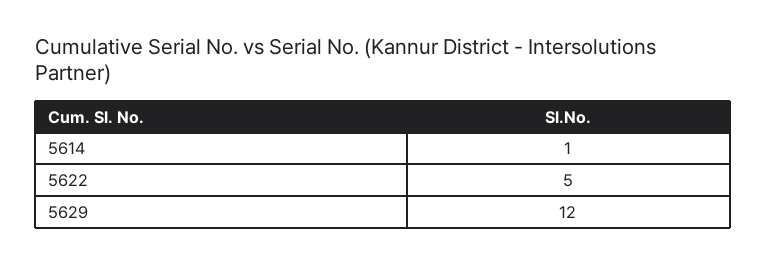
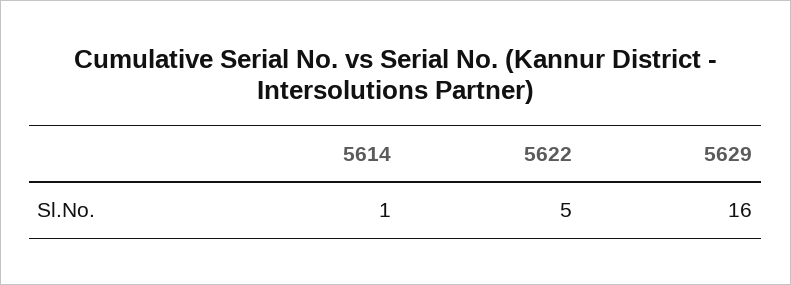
5629: 12 -> 16

